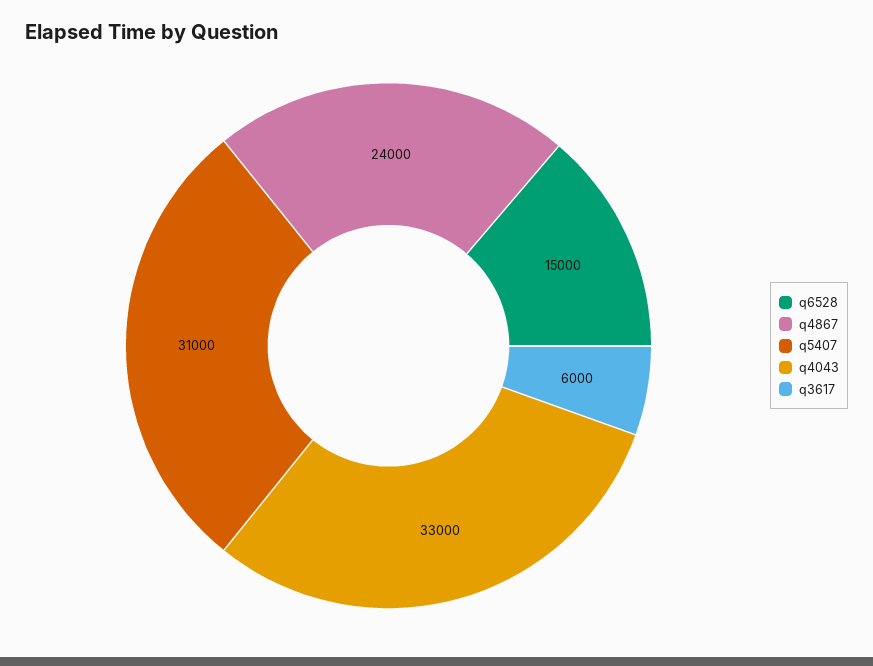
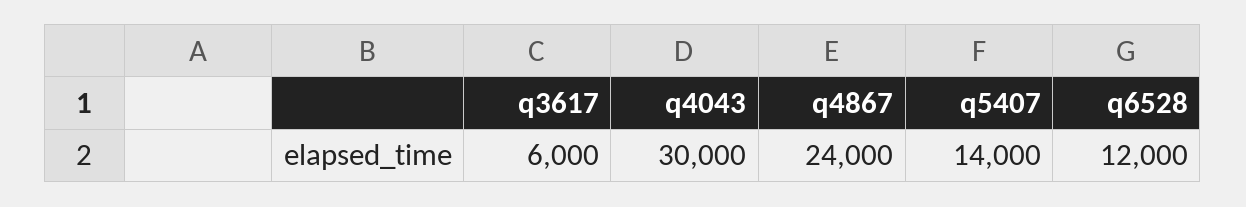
q6528: 15000 -> 12000
q5407: 31000 -> 14000
q4043: 33000 -> 30000

